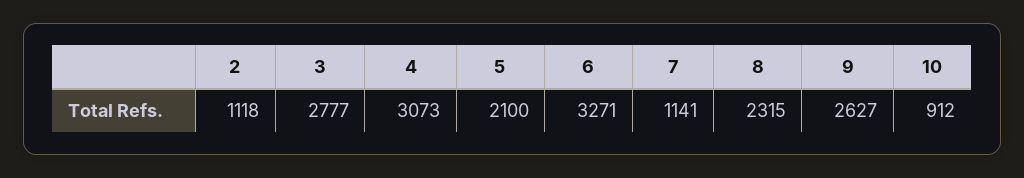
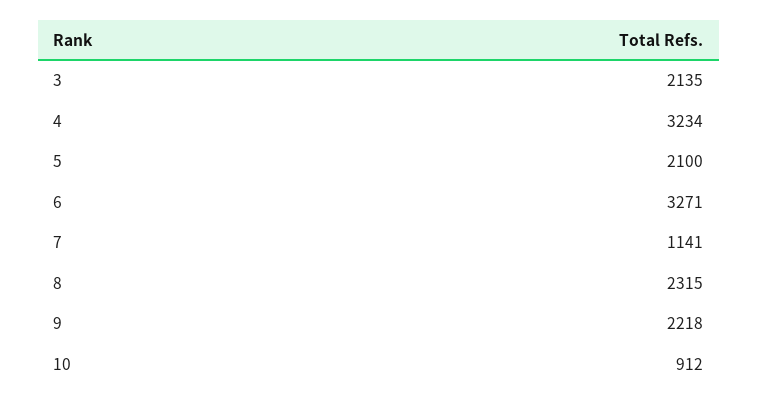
2: 1118 -> none
3: 2777 -> 2135
4: 3073 -> 3234
9: 2627 -> 2218

